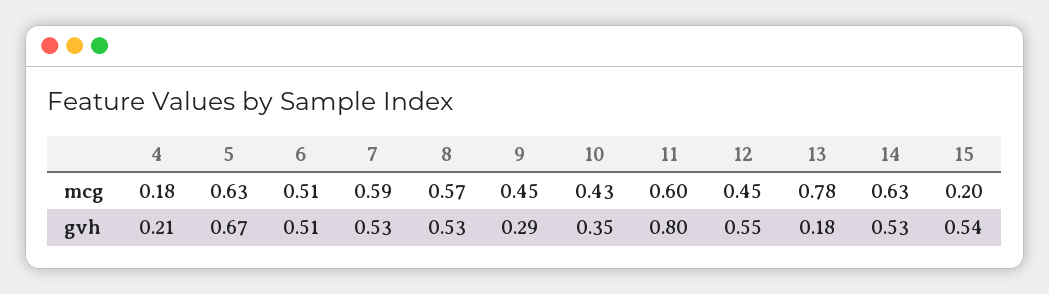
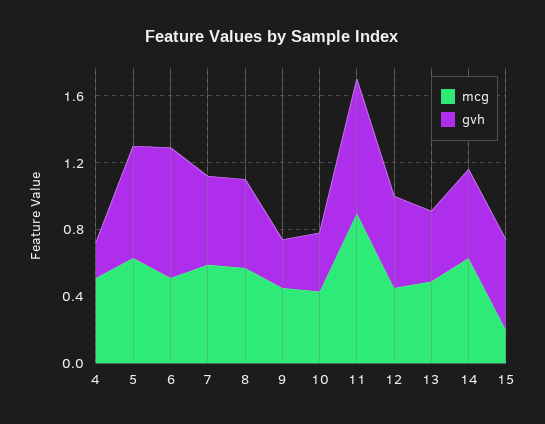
mcg, 4: 0.18 -> 0.5
mcg, 11: 0.6 -> 0.9
mcg, 13: 0.78 -> 0.5
gvh, 6: 0.51 -> 0.8
gvh, 13: 0.18 -> 0.4

